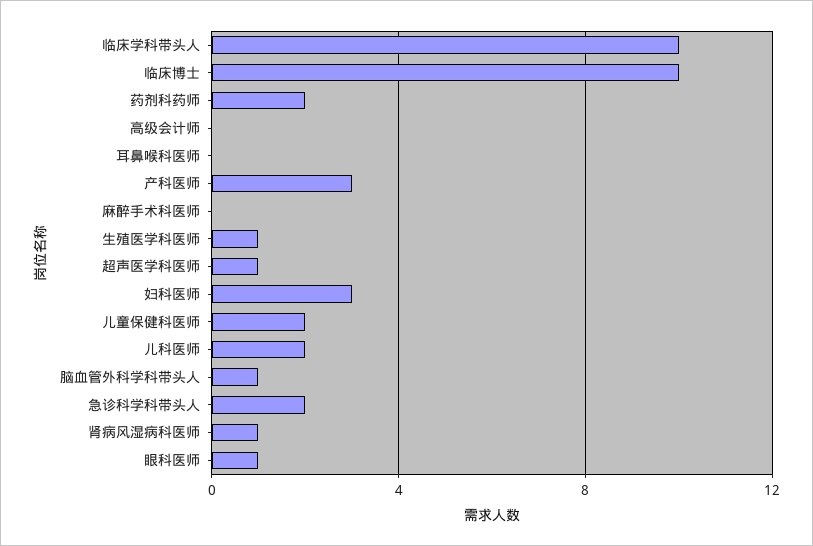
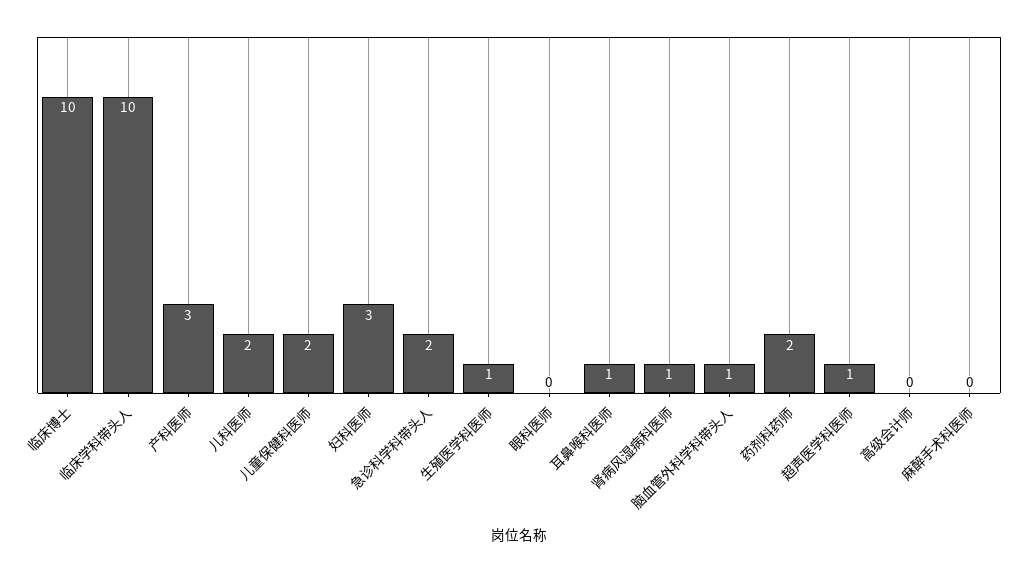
耳鼻喉科医师: 0 -> 1
眼科医师: 1 -> 0

